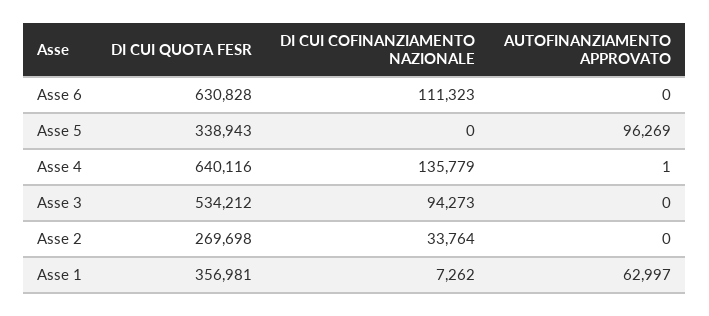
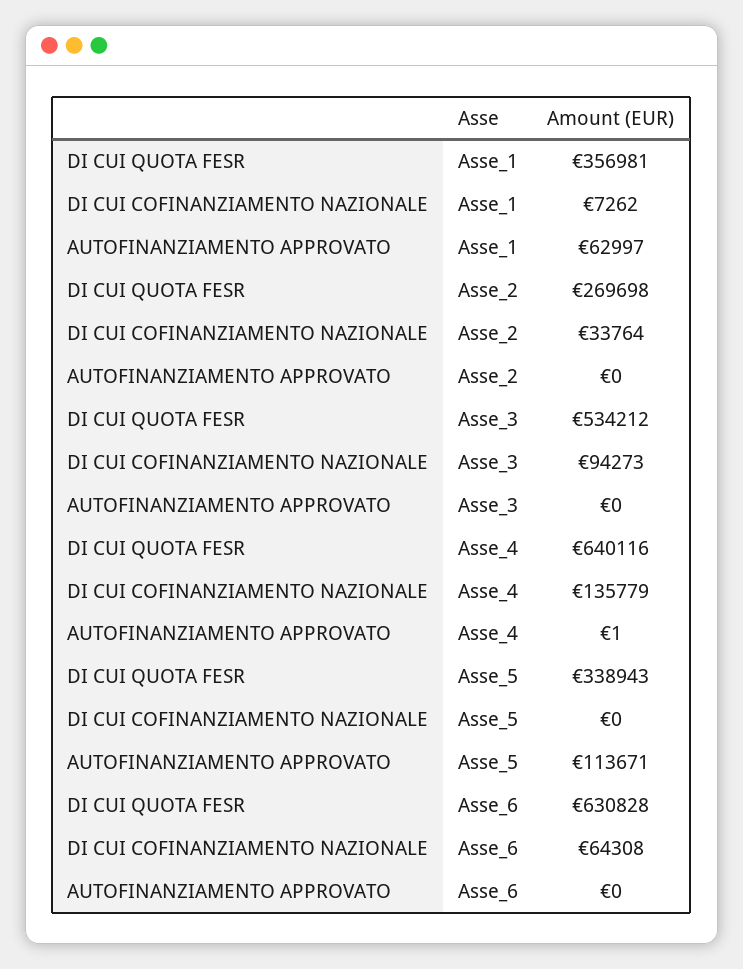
DI CUI COFINANZIAMENTO NAZIONALE, Asse 6: 111323 -> 64308
AUTOFINANZIAMENTO APPROVATO, Asse 5: 96269 -> 113671

